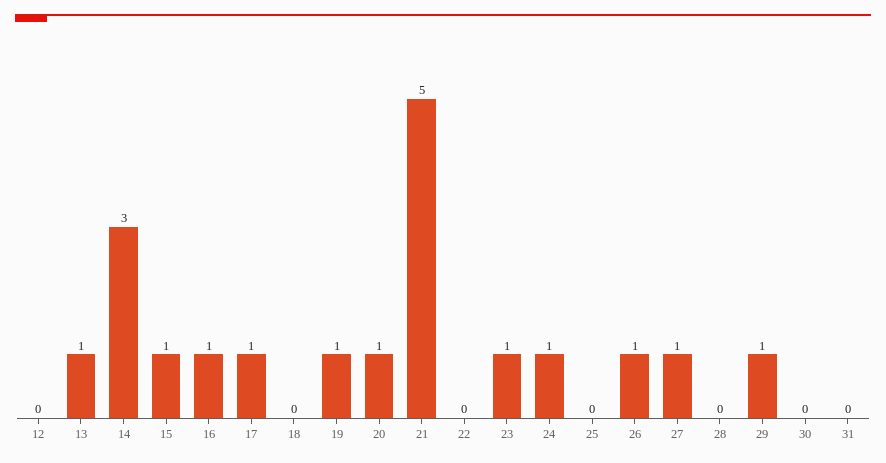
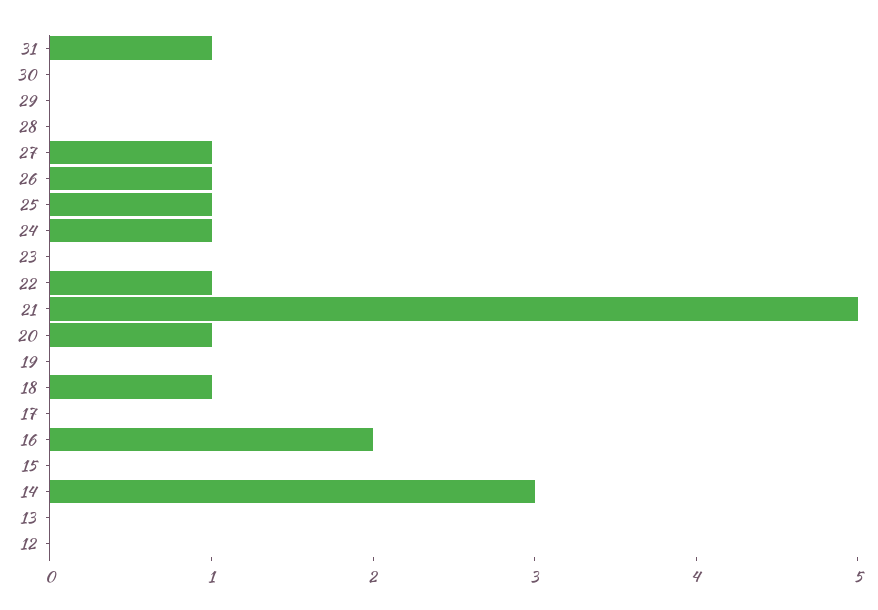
13: 1 -> 0
15: 1 -> 0
16: 1 -> 2
17: 1 -> 0
18: 0 -> 1
19: 1 -> 0
22: 0 -> 1
23: 1 -> 0
25: 0 -> 1
29: 1 -> 0
31: 0 -> 1

